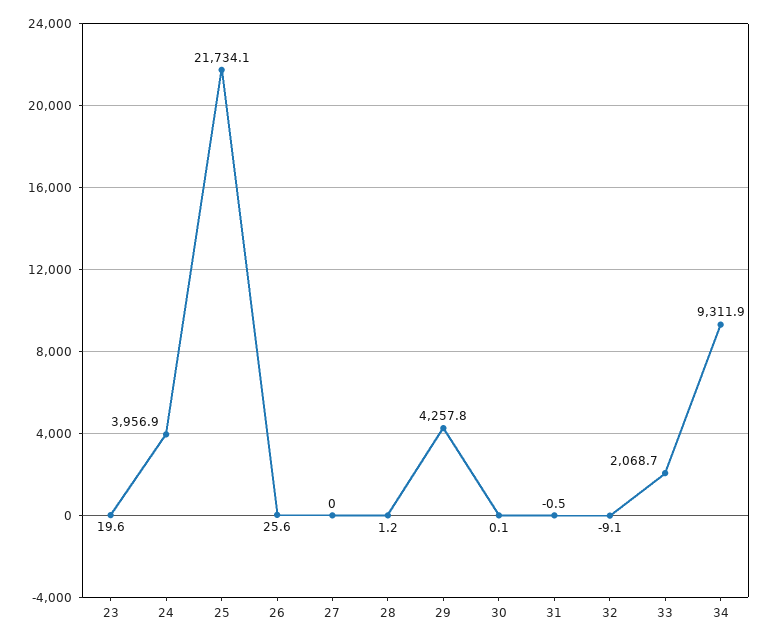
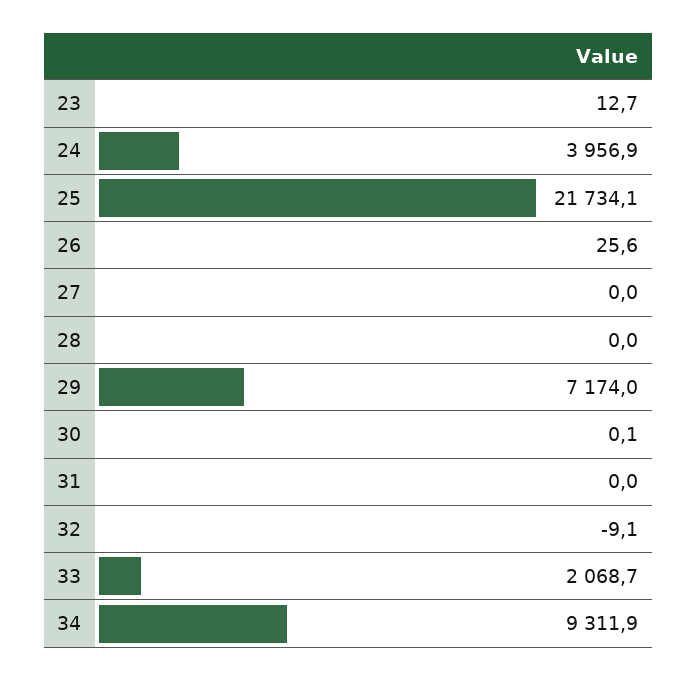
23: 19.6 -> 12.7
28: 1.2 -> 0
29: 4257.8 -> 7174
31: -0.5 -> 0

